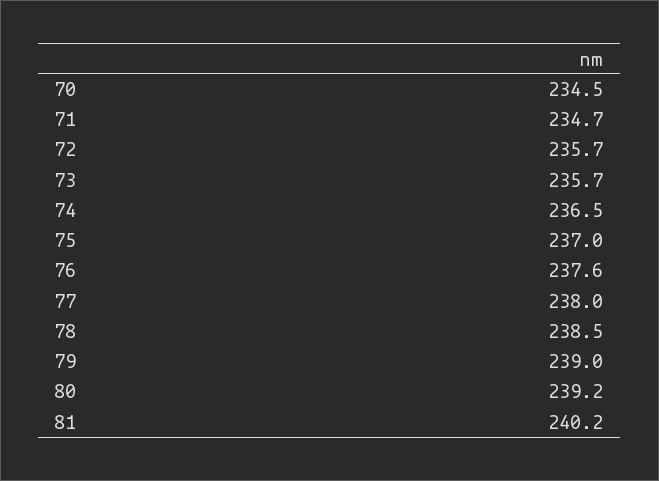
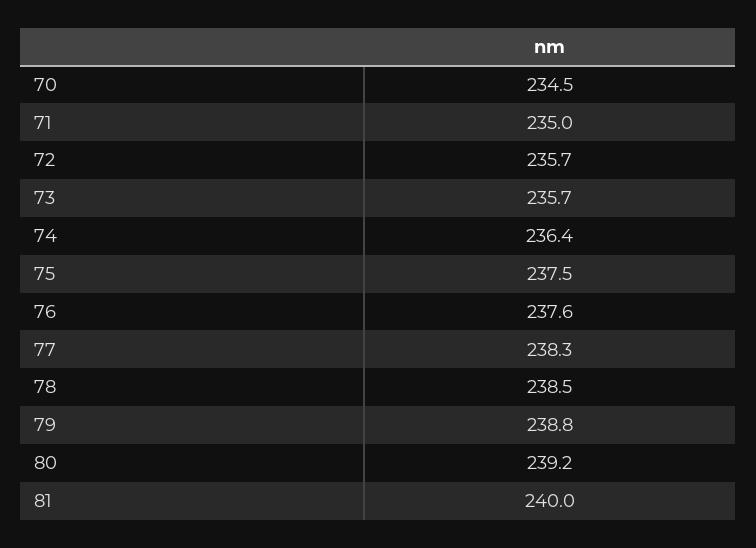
71: 234.7 -> 235
74: 236.5 -> 236.4
75: 237 -> 237.5
77: 238 -> 238.3
79: 239 -> 238.8
81: 240.2 -> 240

